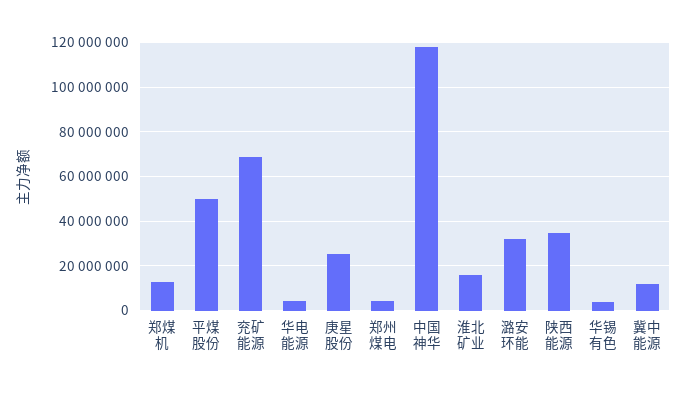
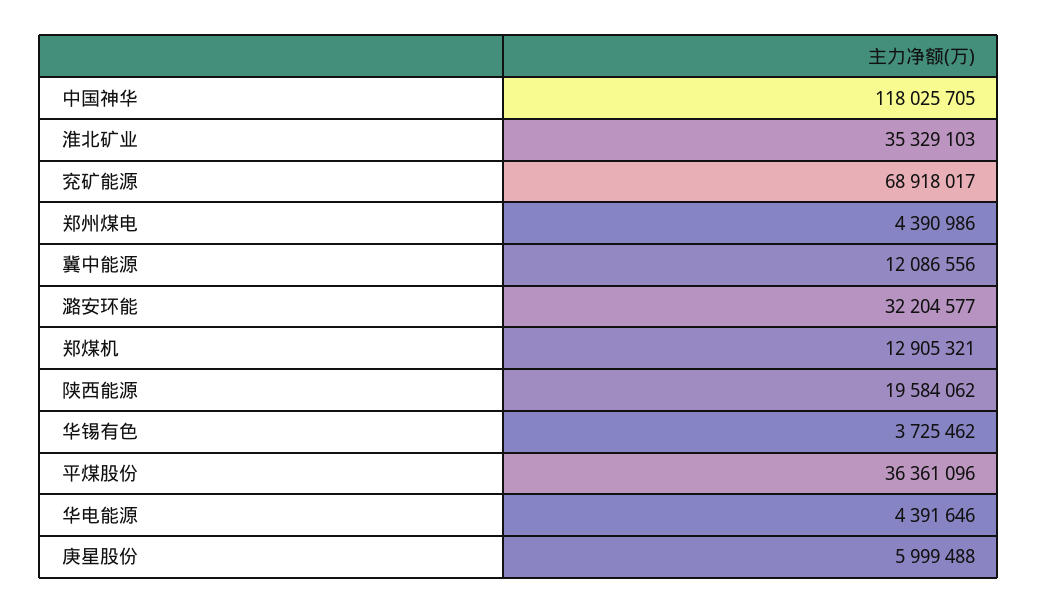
平煤股份: 50000000 -> 36361096
庚星股份: 25000000 -> 5999488
淮北矿业: 15000000 -> 35329103
陕西能源: 35000000 -> 19584062

